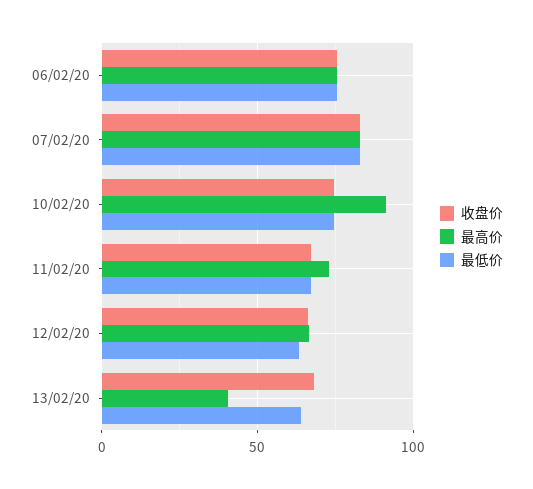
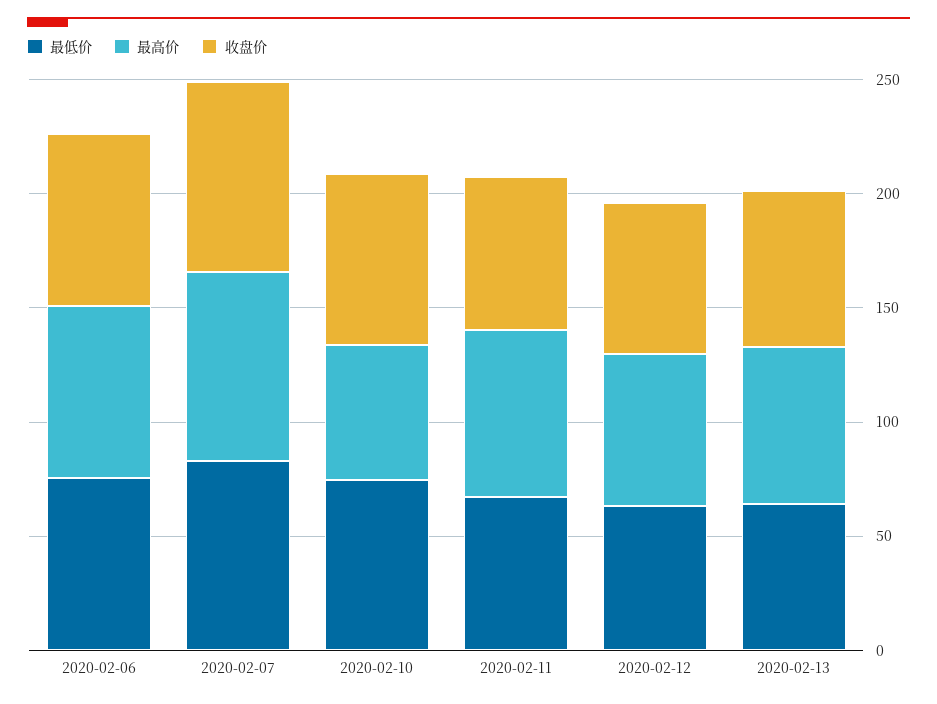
最高价, 10/02/20: 90 -> 60
最高价, 13/02/20: 40 -> 70

